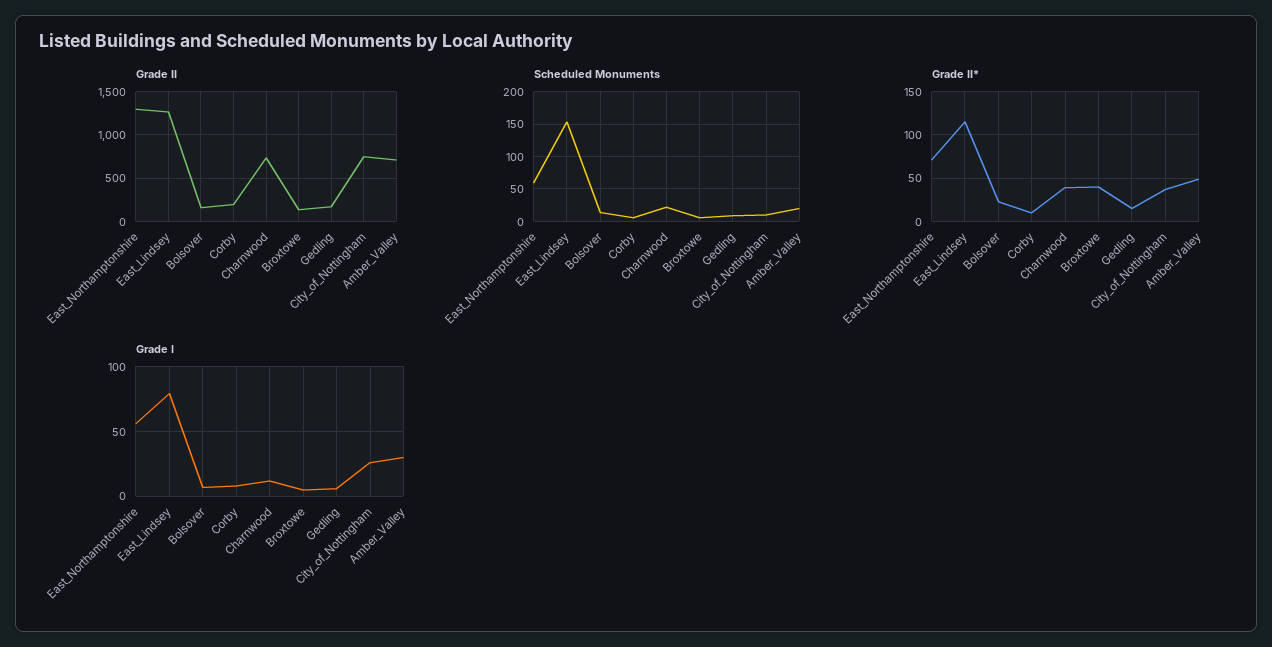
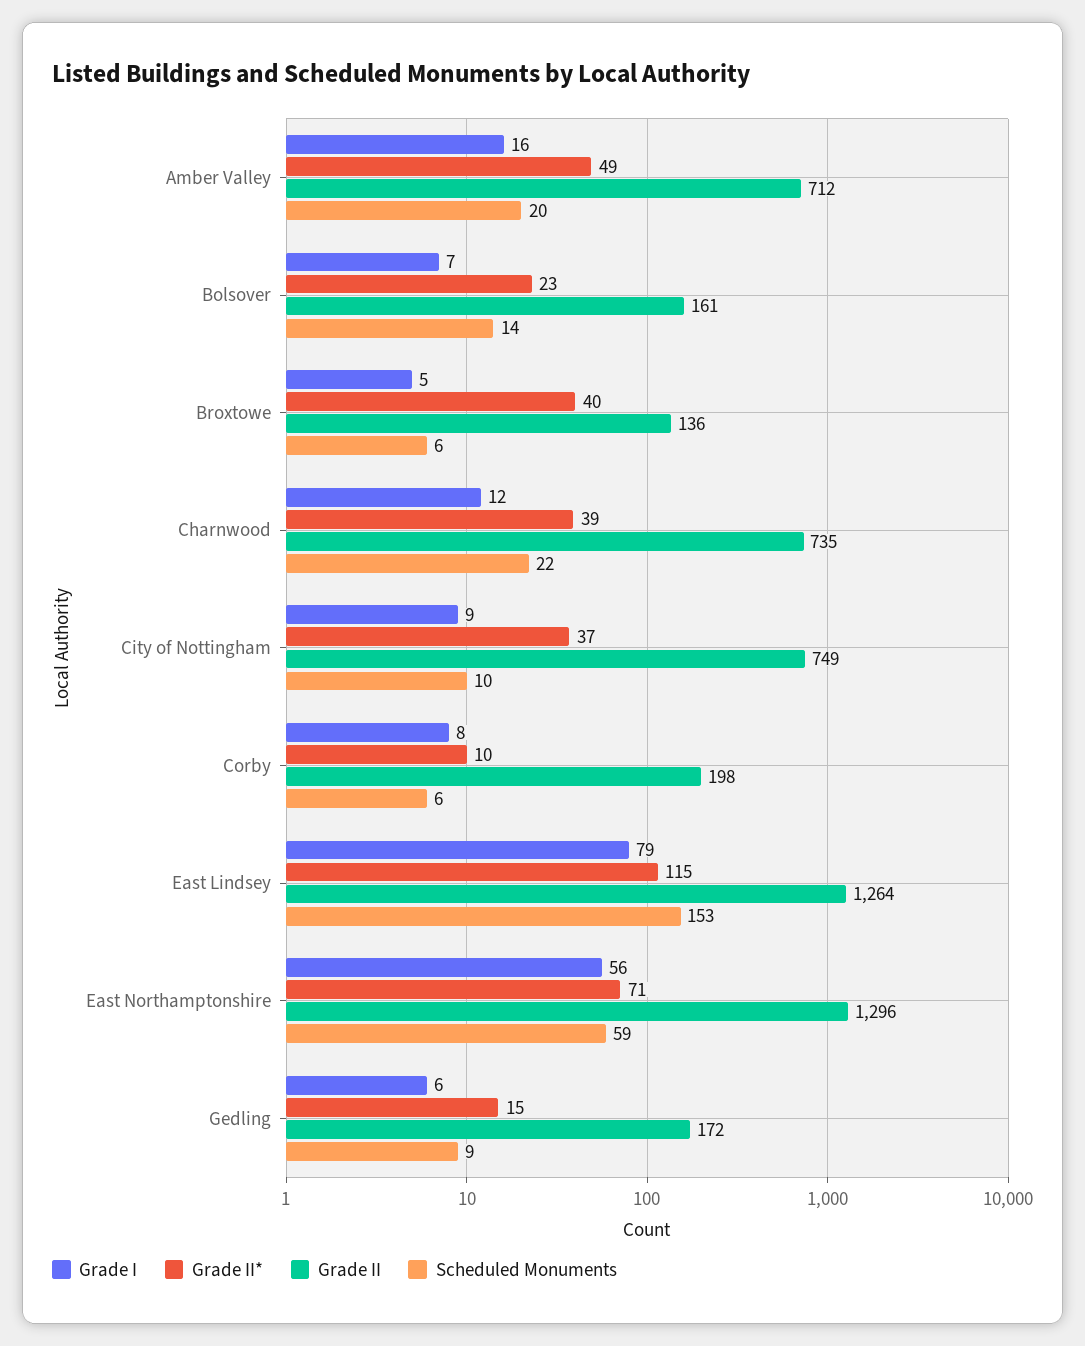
Grade I, City_of_Nottingham: 25 -> 9
Grade I, Amber_Valley: 30 -> 16

